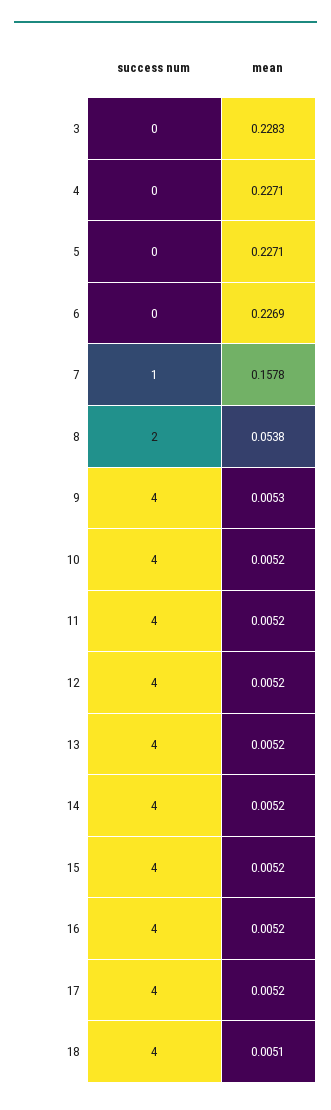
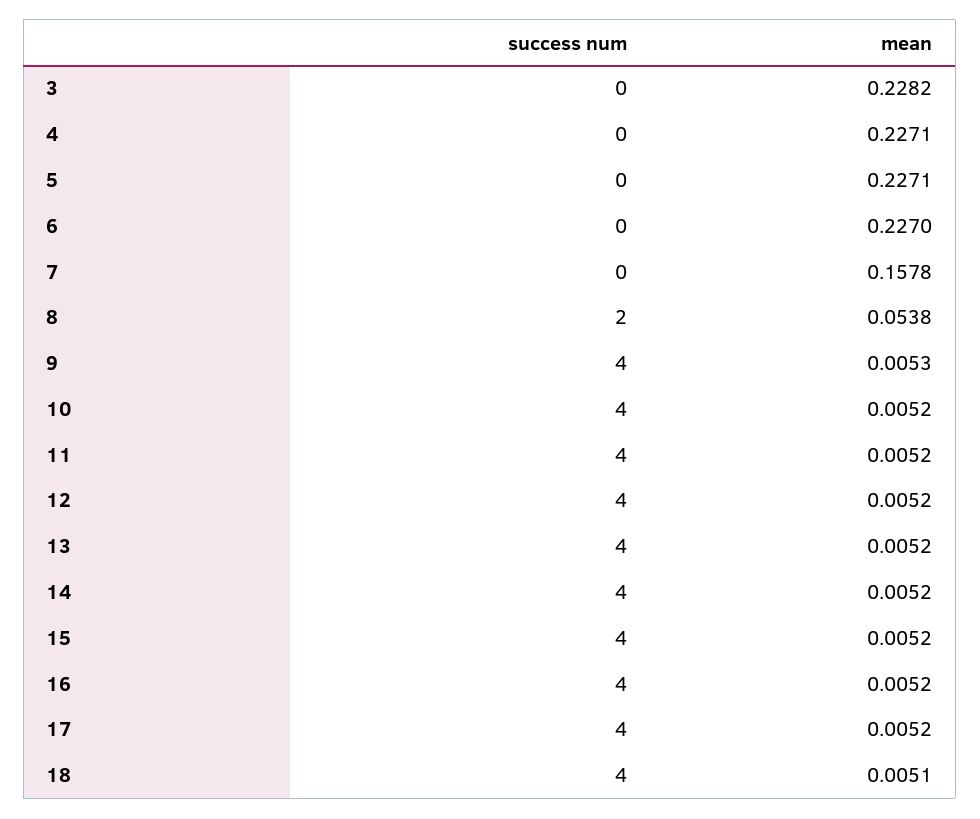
mean, 3: 0.2283 -> 0.2282
mean, 6: 0.2269 -> 0.227
success num, 7: 1 -> 0

